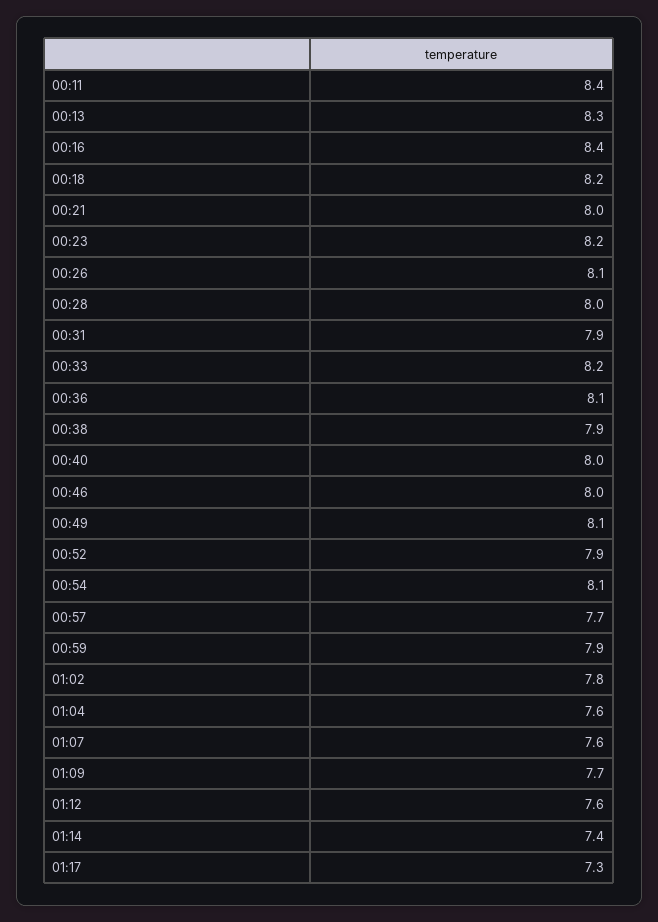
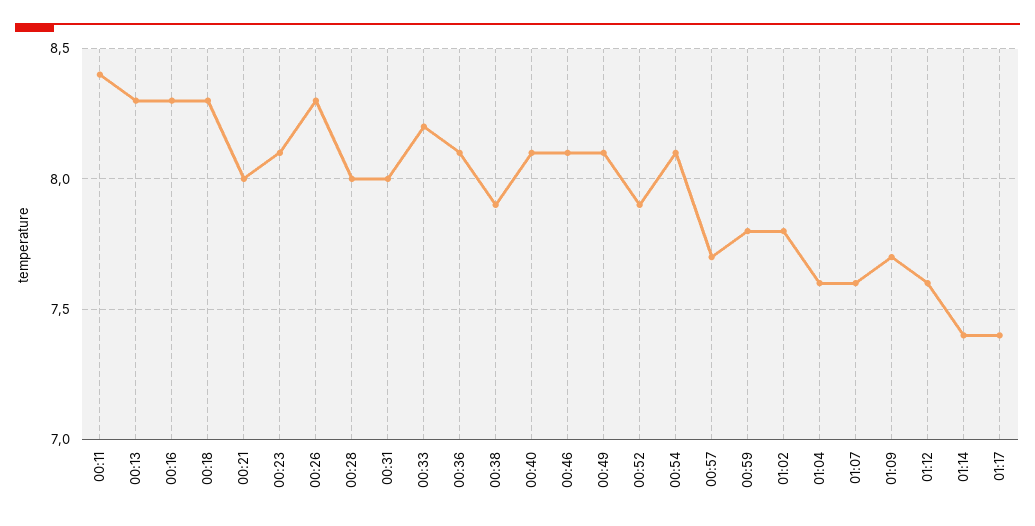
00:16: 8.4 -> 8.3
00:18: 8.2 -> 8.3
00:23: 8.2 -> 8.1
00:26: 8.1 -> 8.3
00:31: 7.9 -> 8
00:40: 8 -> 8.1
00:46: 8 -> 8.1
00:59: 7.9 -> 7.8
01:17: 7.3 -> 7.4

